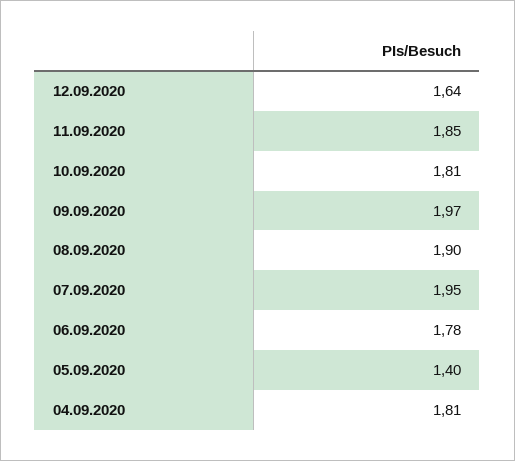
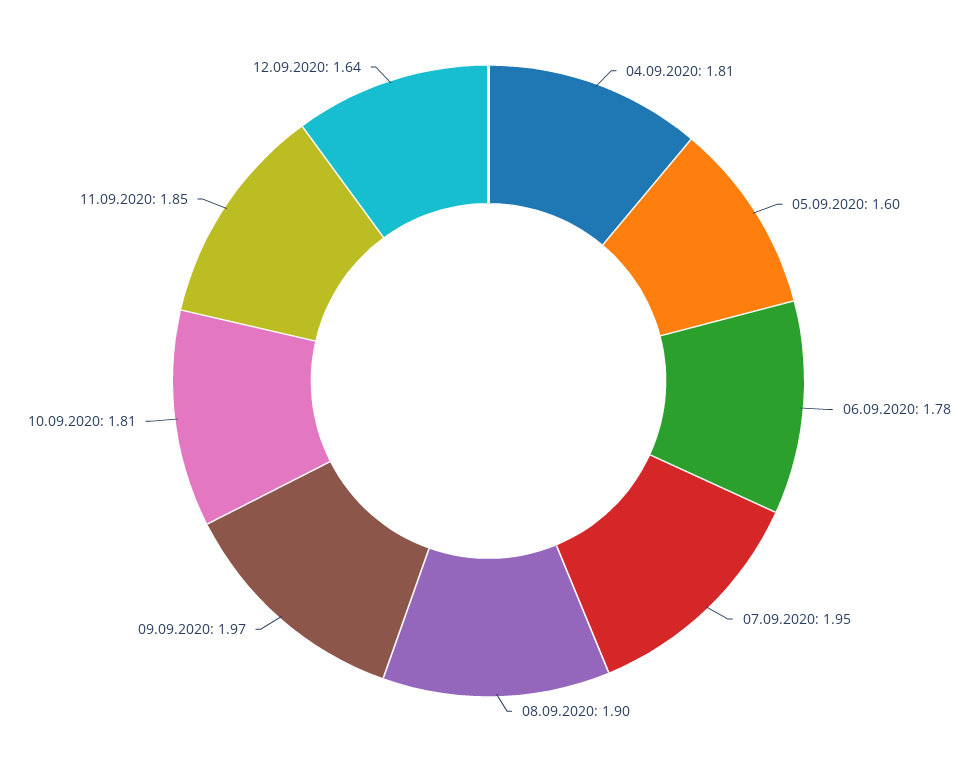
05.09.2020: 1.4 -> 1.6

